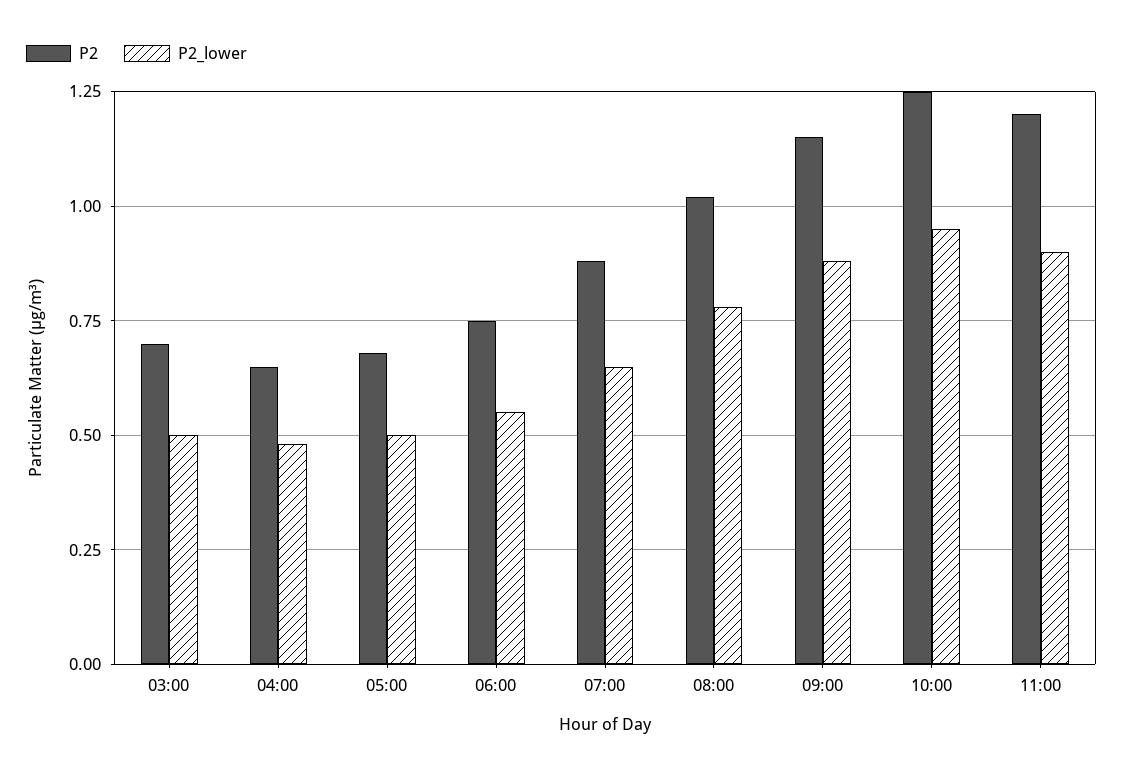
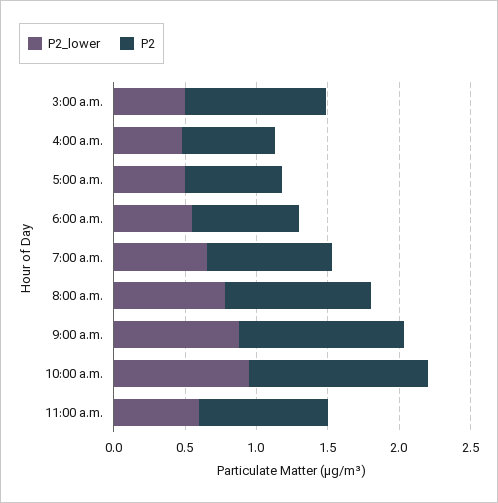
P2, 03:00: 0.7 -> 1
P2, 11:00: 1.2 -> 0.9
P2_lower, 11:00: 0.9 -> 0.6

